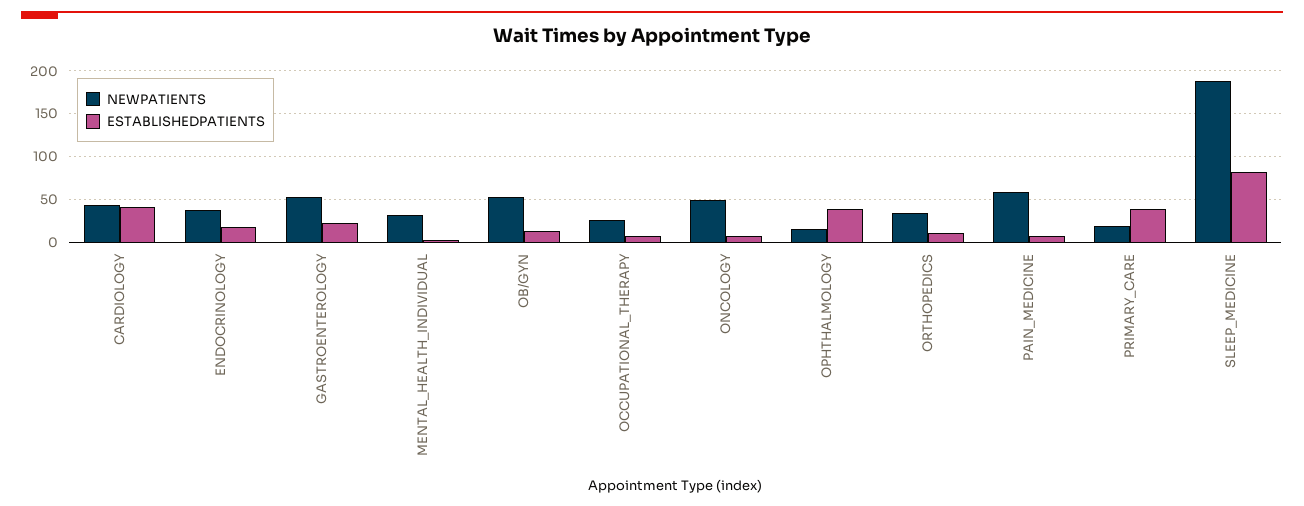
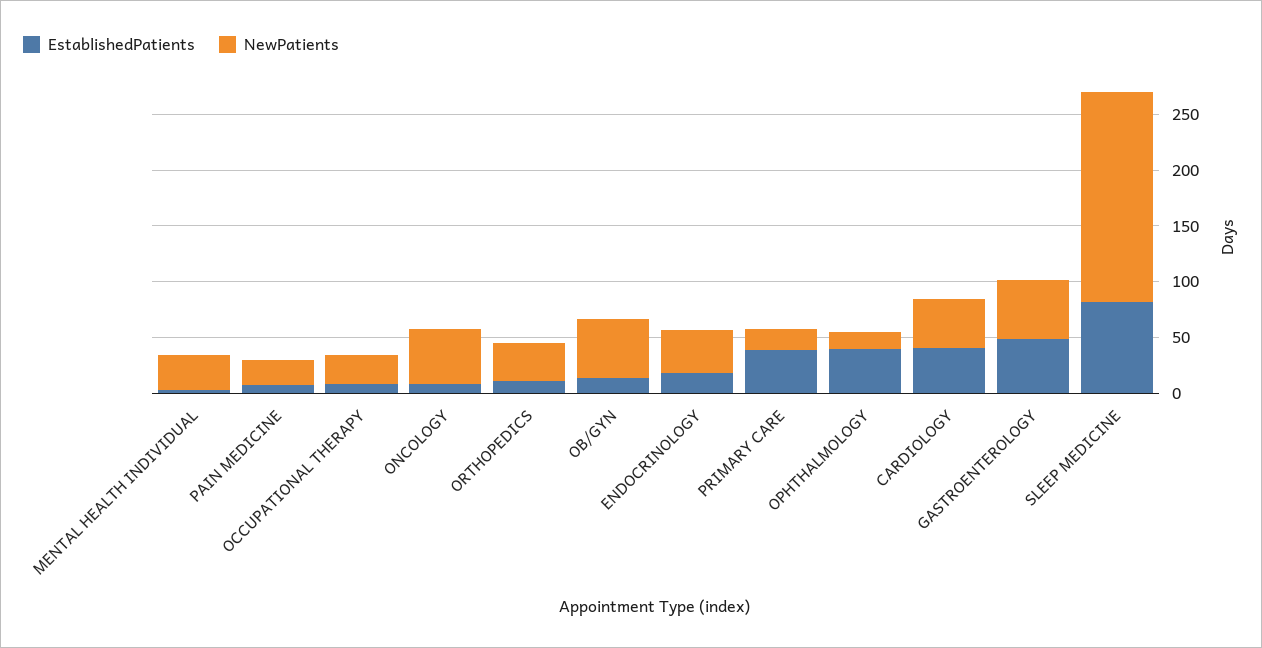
ESTABLISHEDPATIENTS, GASTROENTEROLOGY: 20 -> 50
NEWPATIENTS, PAIN_MEDICINE: 60 -> 20

